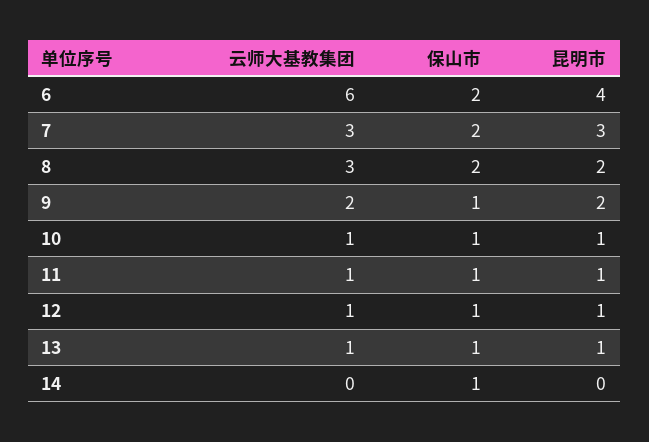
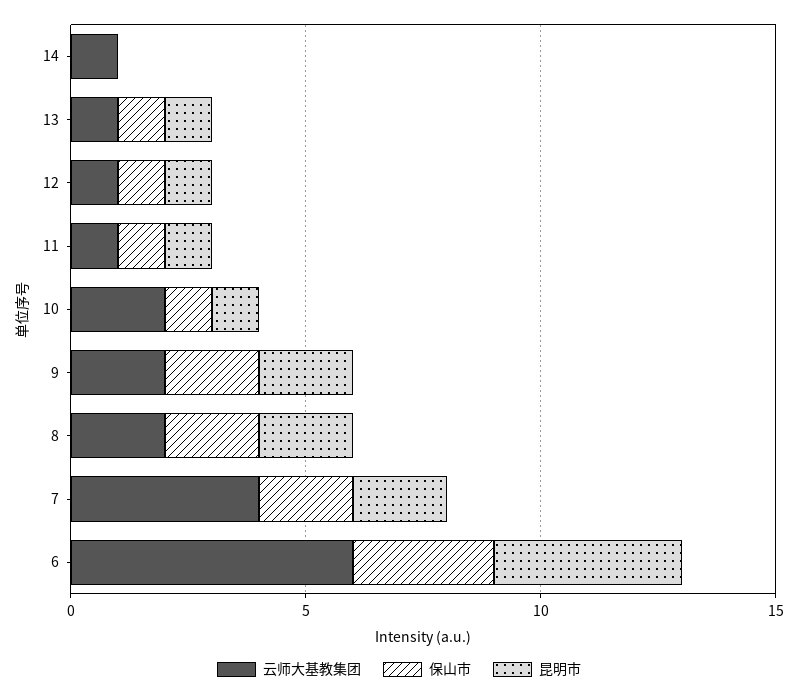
保山市, 6: 2 -> 3
云师大基教集团, 7: 3 -> 4
昆明市, 7: 3 -> 2
云师大基教集团, 8: 3 -> 2
保山市, 9: 1 -> 2
云师大基教集团, 10: 1 -> 2
云师大基教集团, 14: 0 -> 1
保山市, 14: 1 -> 0

